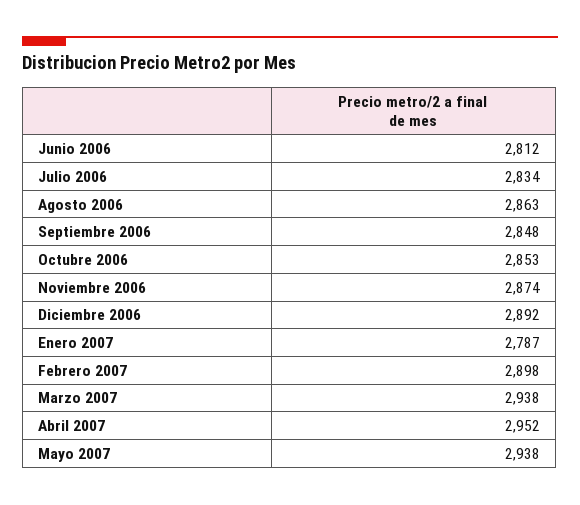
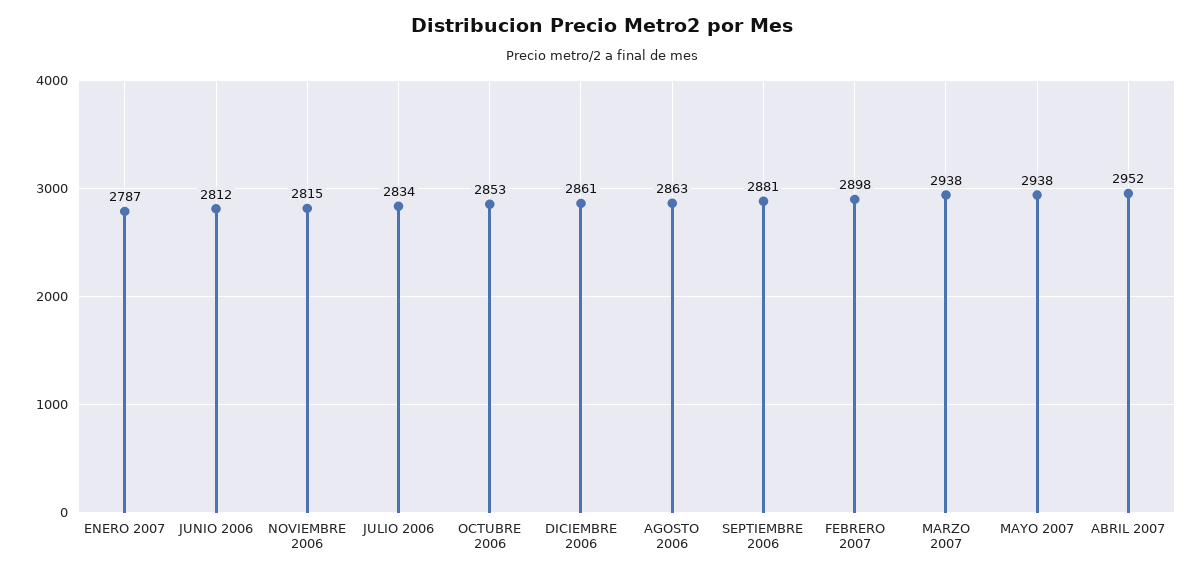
Septiembre 2006: 2848 -> 2881
Noviembre 2006: 2874 -> 2815
Diciembre 2006: 2892 -> 2861

